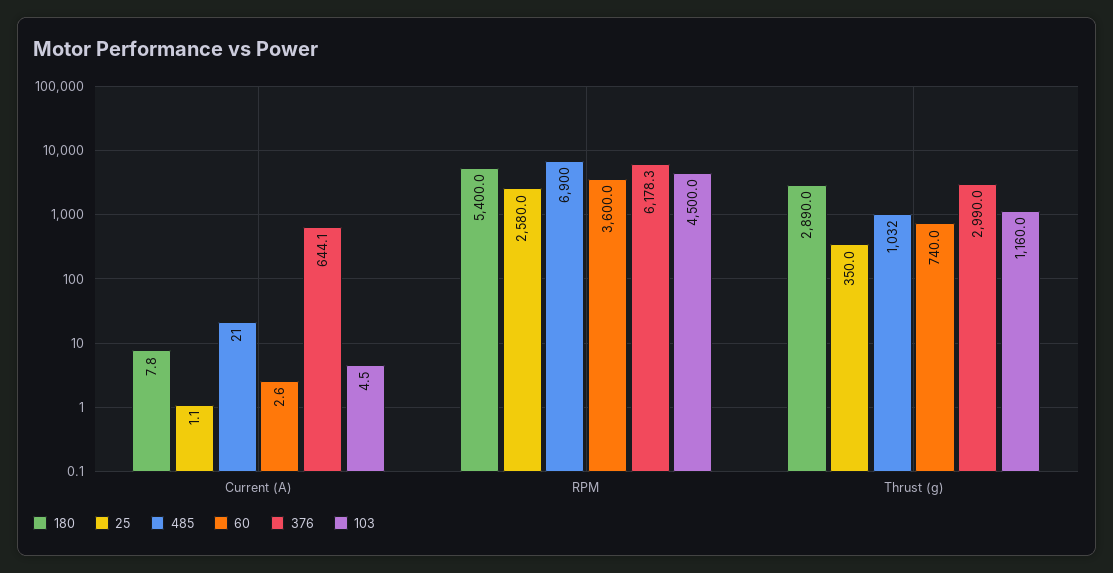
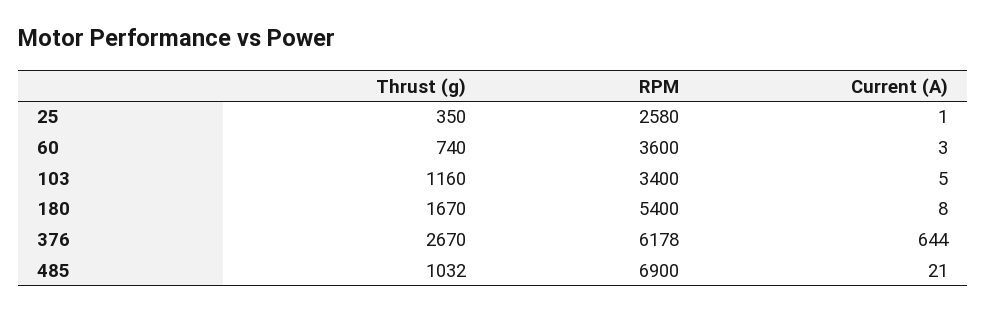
103, RPM: 4500 -> 3400
180, Thrust (g): 2890 -> 1670
376, Thrust (g): 2990 -> 2670

